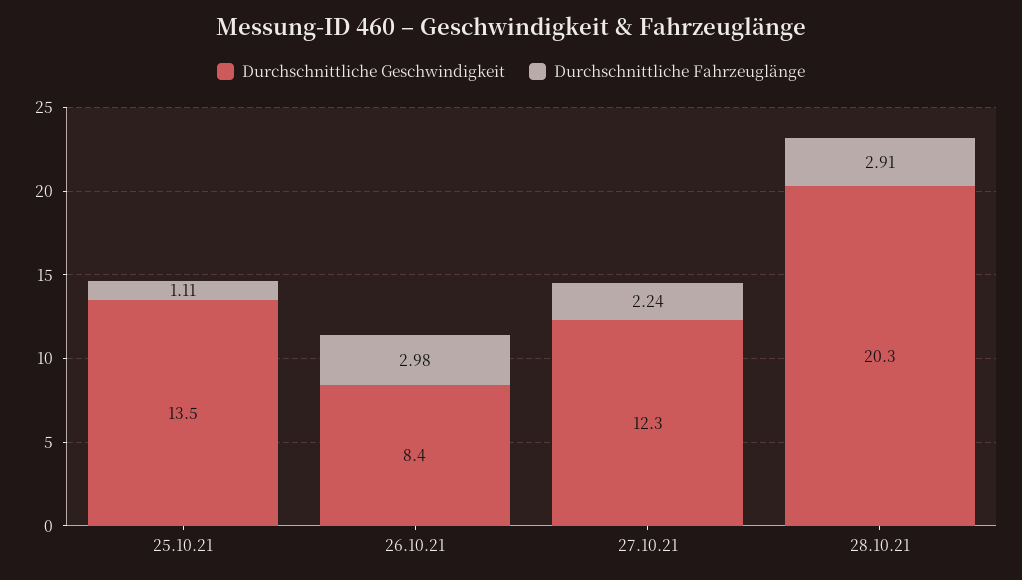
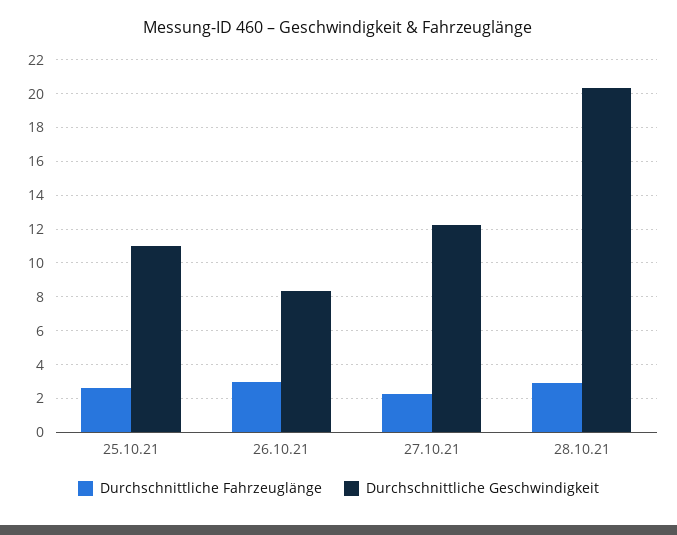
Durchschnittliche Geschwindigkeit, 25.10.21: 13.5 -> 11
Durchschnittliche Fahrzeuglänge, 25.10.21: 1.11 -> 2.5

